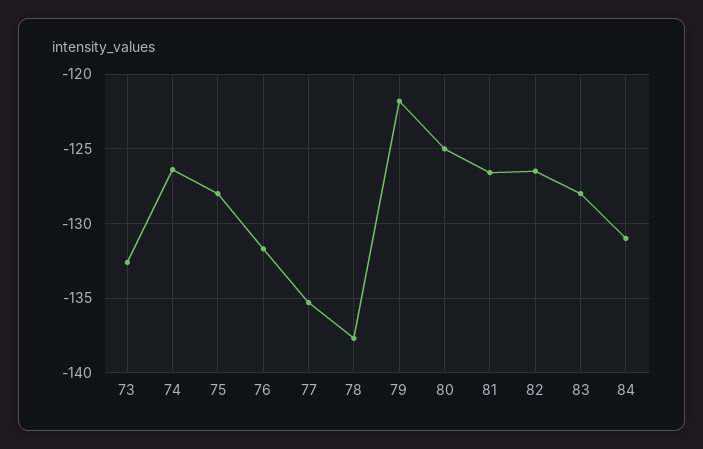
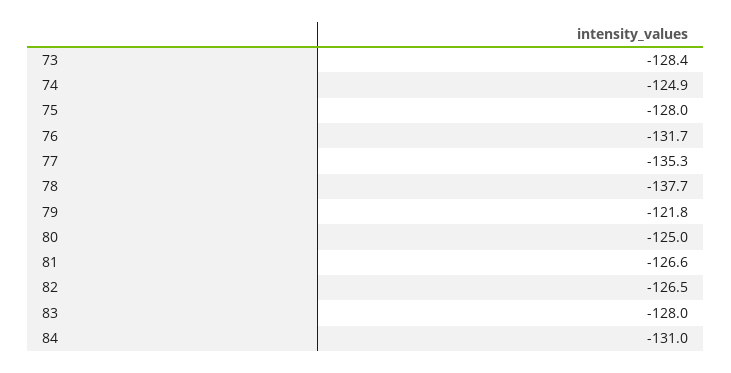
73: -132.5 -> -128.4
74: -126.5 -> -124.9

